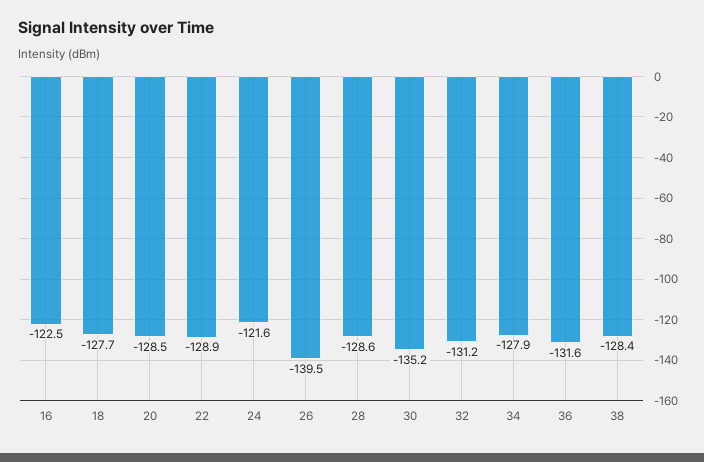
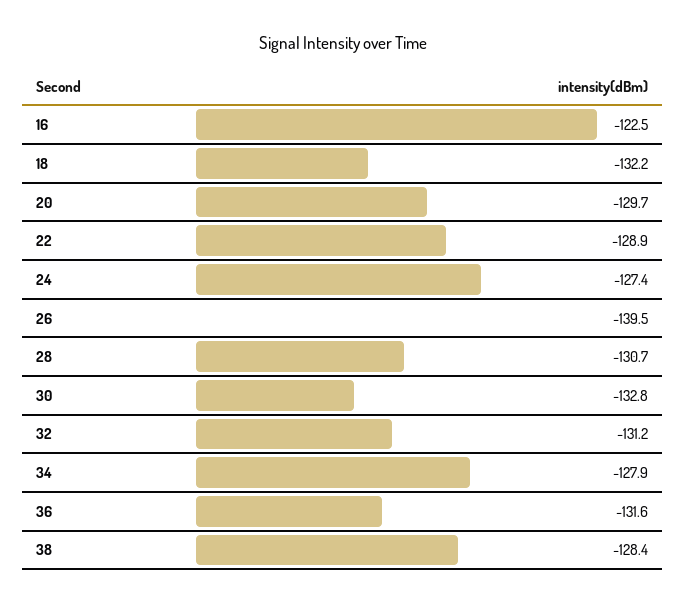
18: -127.7 -> -132.2
20: -128.5 -> -129.7
24: -121.6 -> -127.4
28: -128.6 -> -130.7
30: -135.2 -> -132.8

